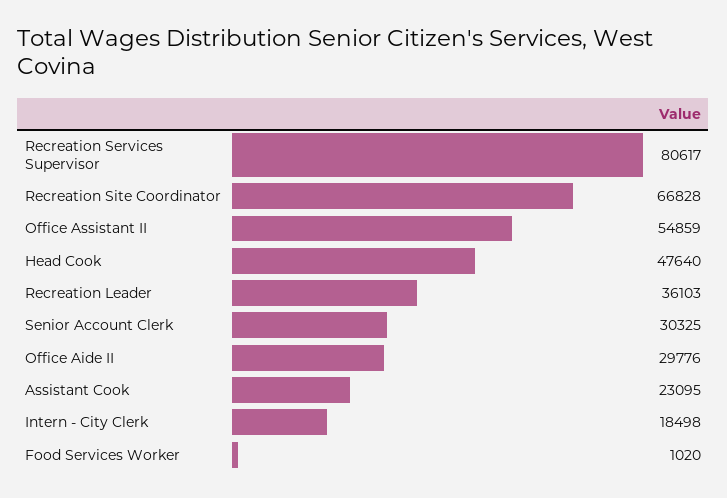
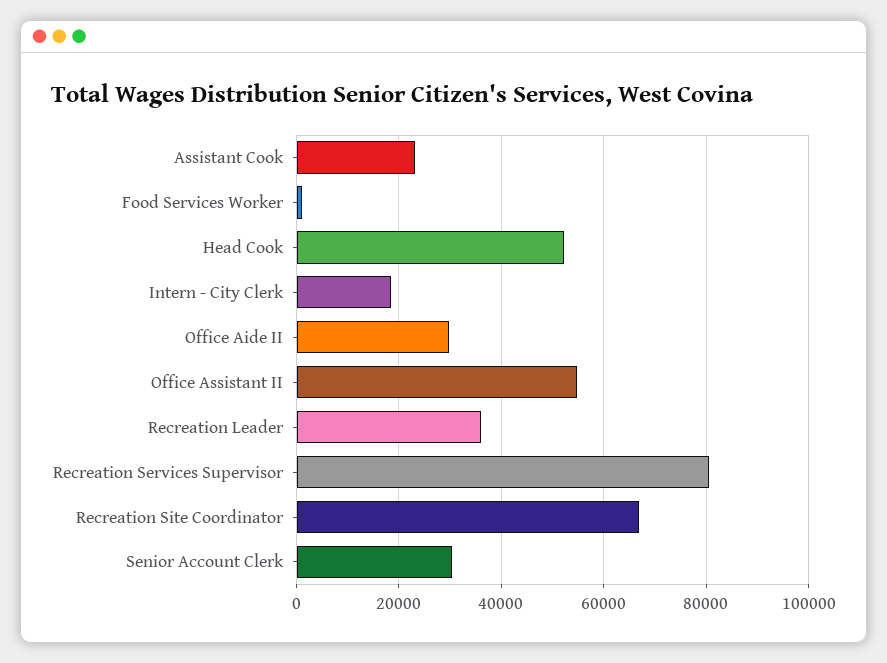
Head Cook: 47640 -> 52000

